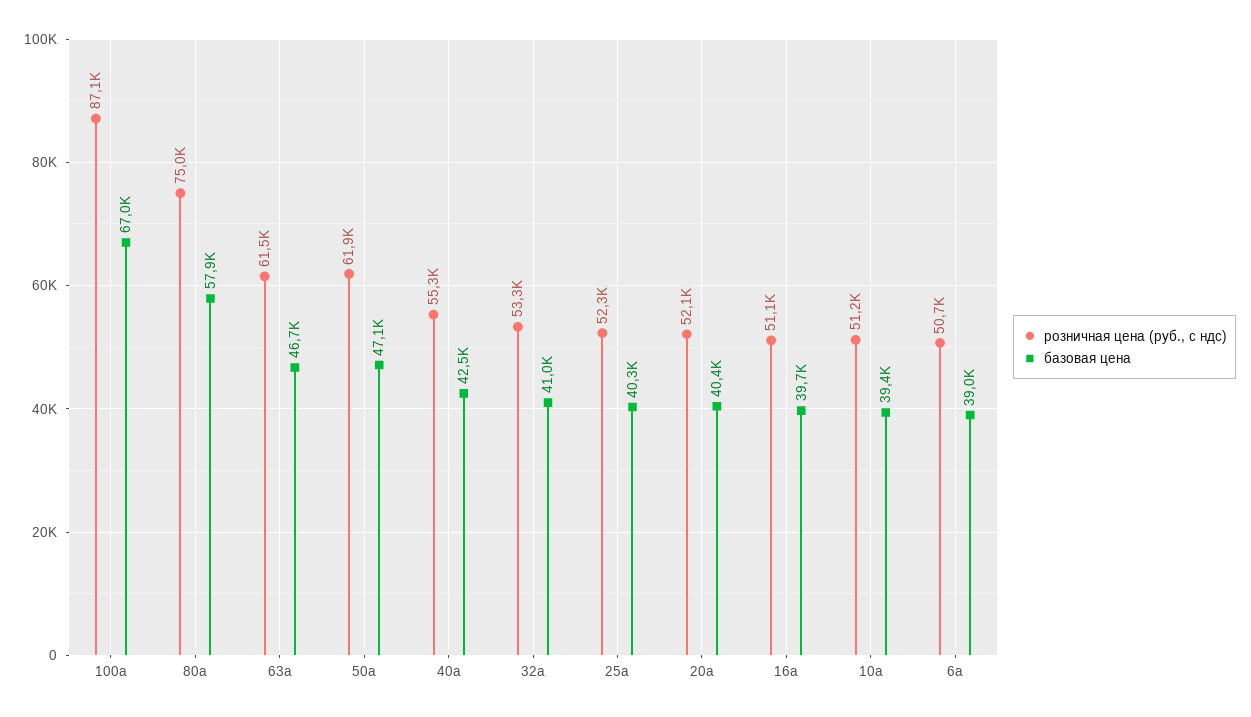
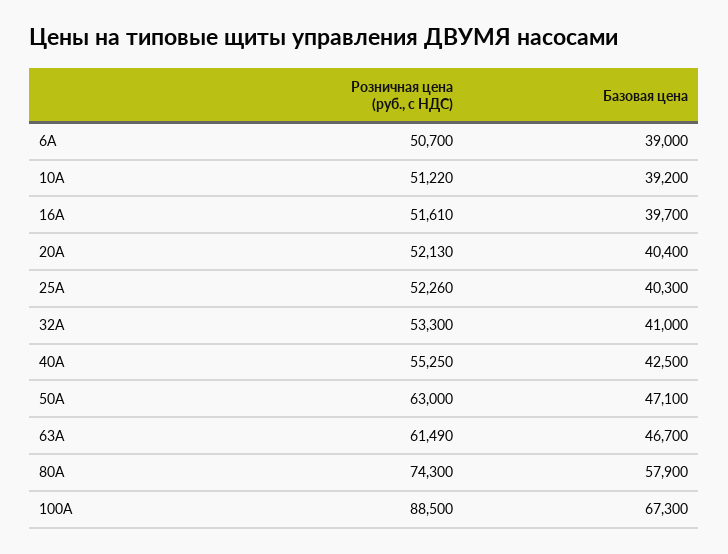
розничная цена (руб., с ндс), 100а: 87100 -> 88500
базовая цена, 100а: 67000 -> 67300
розничная цена (руб., с ндс), 80а: 75000 -> 74300
розничная цена (руб., с ндс), 50а: 61900 -> 63000
розничная цена (руб., с ндс), 16а: 51100 -> 51610
базовая цена, 10а: 39400 -> 39200

